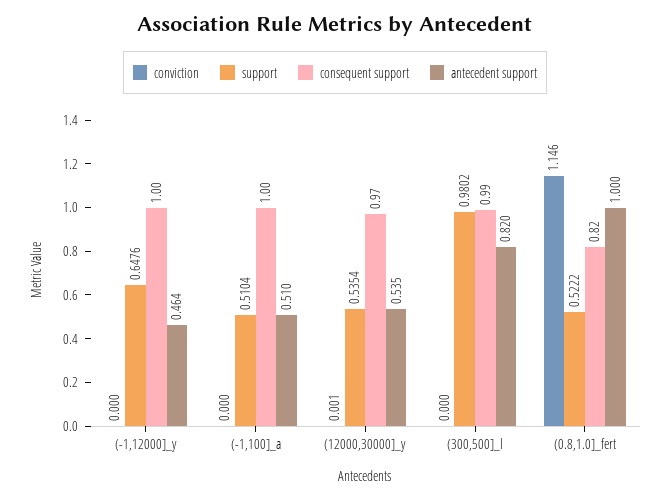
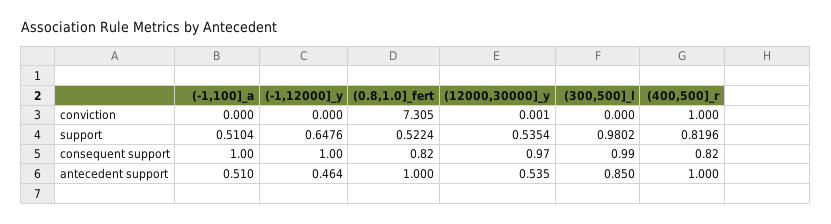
antecedent support, (300,500]_l: 0.82 -> 0.85
conviction, (0.8,1.0]_fert: 1.146 -> 7.305
support, (0.8,1.0]_fert: 0.5222 -> 0.5224
conviction, (400,500]_r: none -> 1
support, (400,500]_r: none -> 0.8196
consequent support, (400,500]_r: none -> 0.82
antecedent support, (400,500]_r: none -> 1

